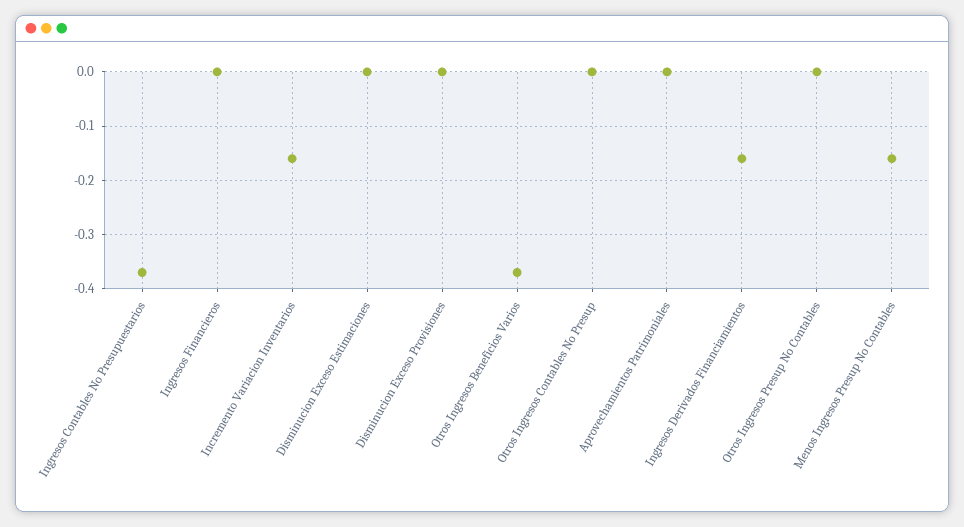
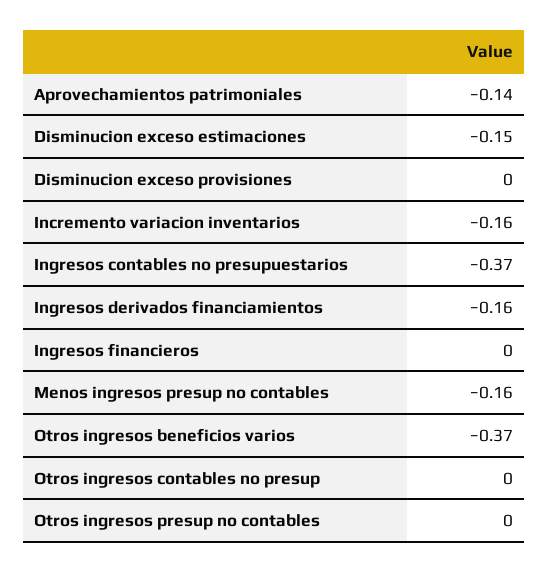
Disminucion Exceso Estimaciones: 0 -> -0.15
Aprovechamientos Patrimoniales: 0 -> -0.14

